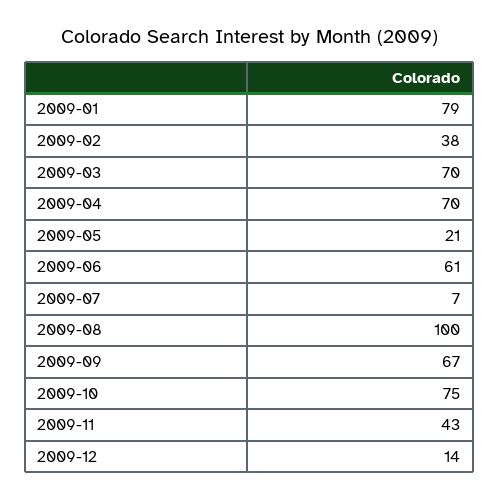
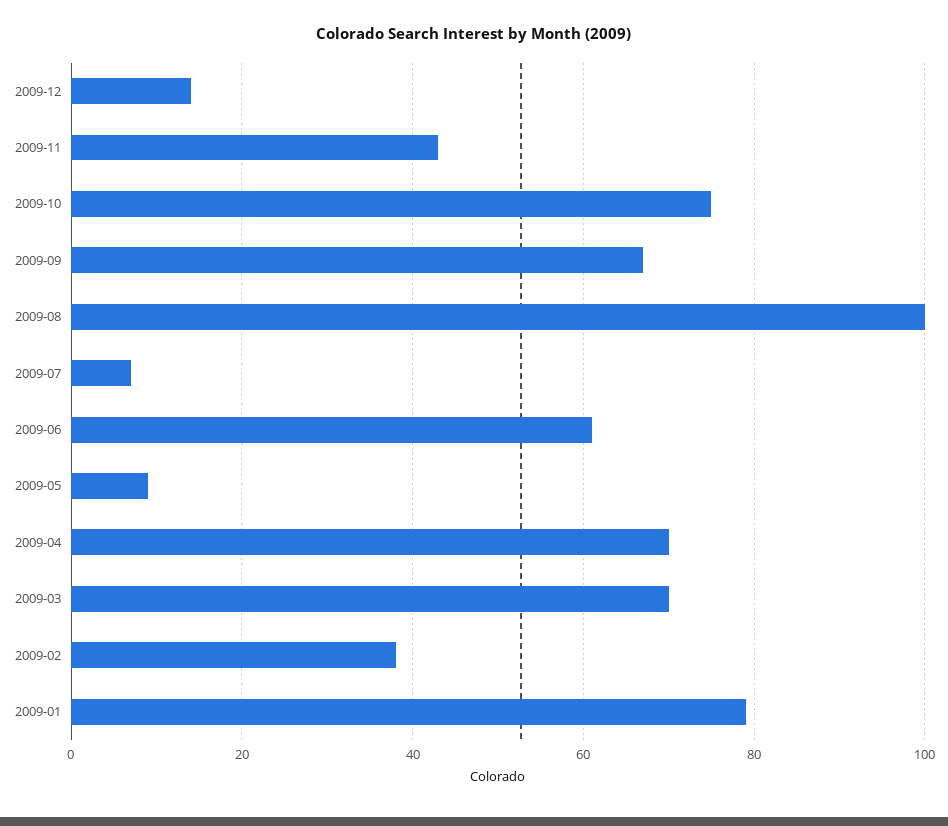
2009-05: 21 -> 10

